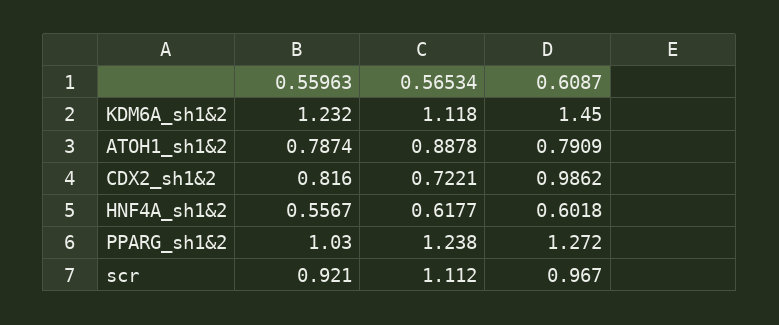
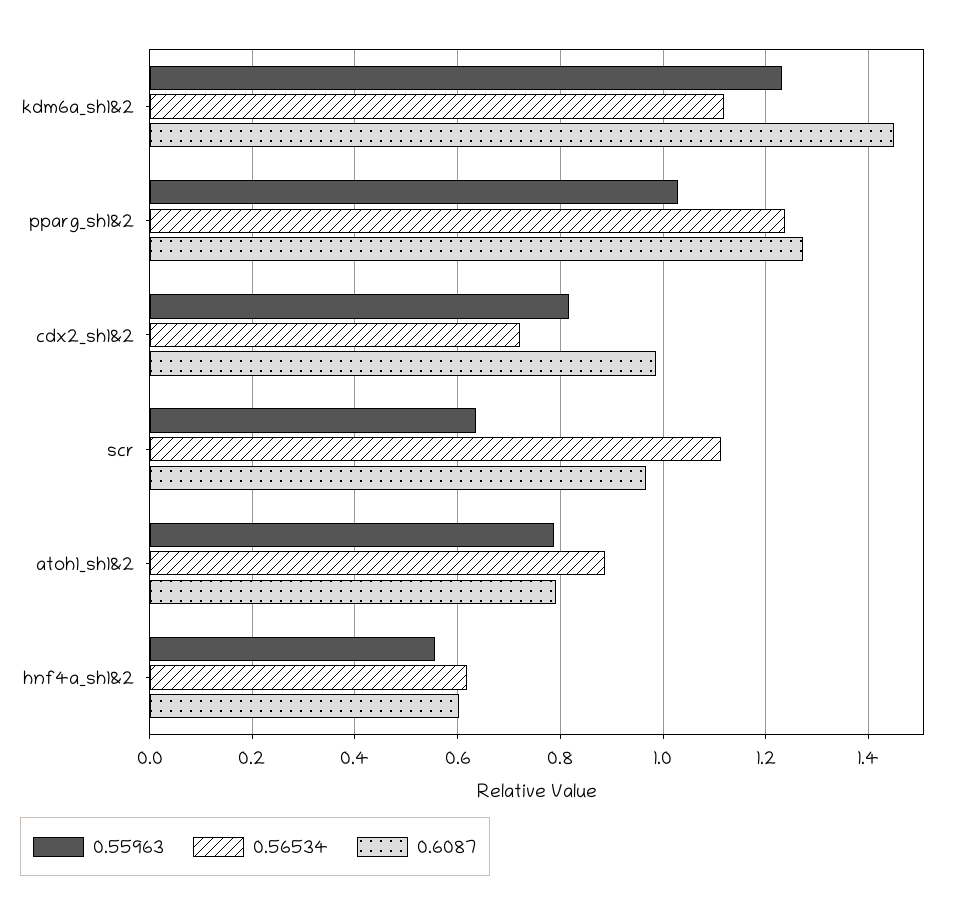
0.55963, scr: 0.921 -> 0.64

